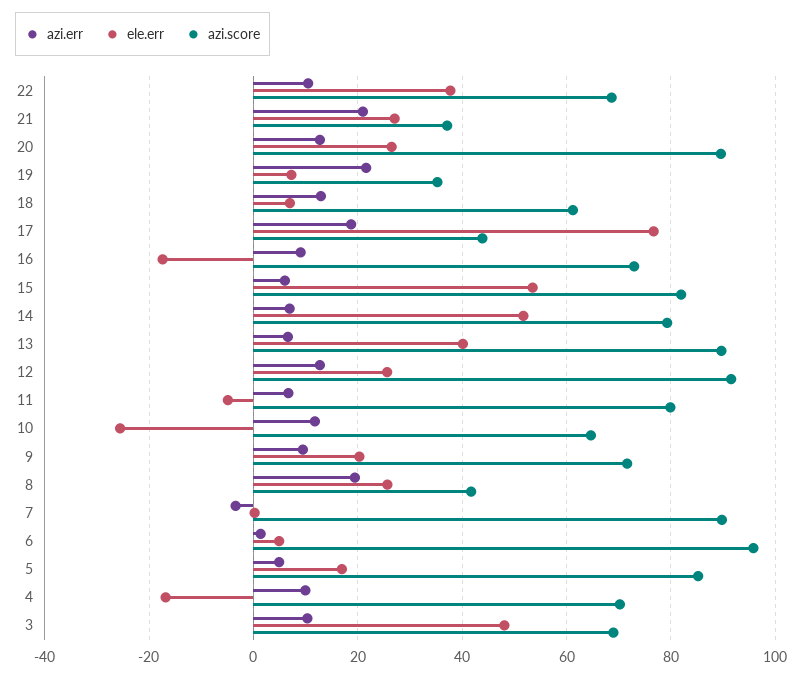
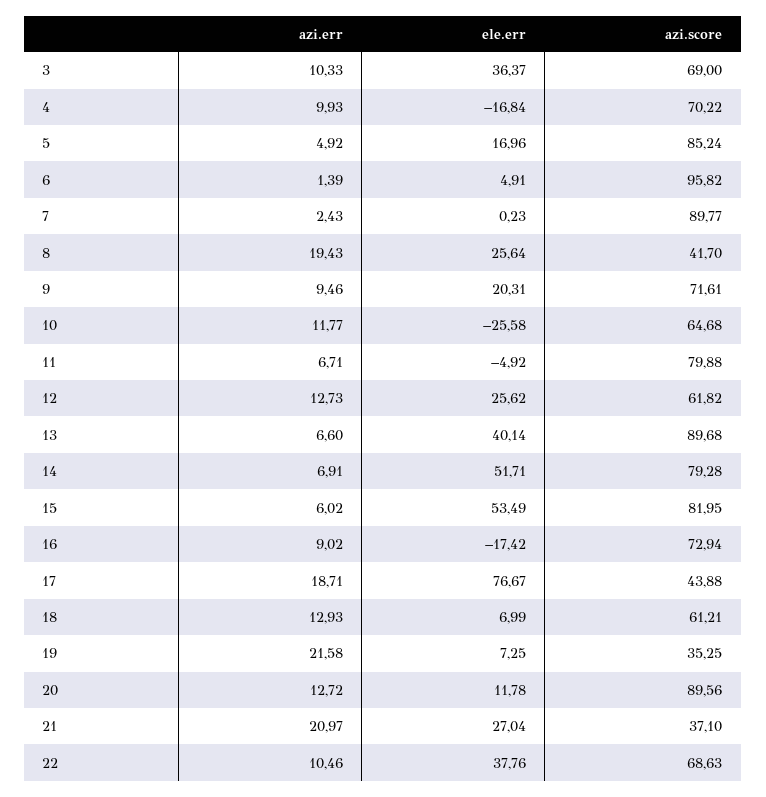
ele.err, 20: 26 -> 11.78
azi.score, 12: 92 -> 61.82
azi.err, 7: -4 -> 2.43
ele.err, 3: 48 -> 36.37

